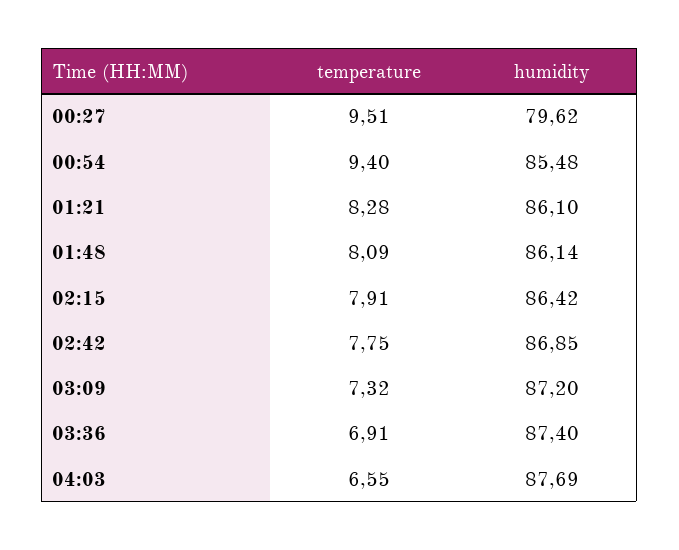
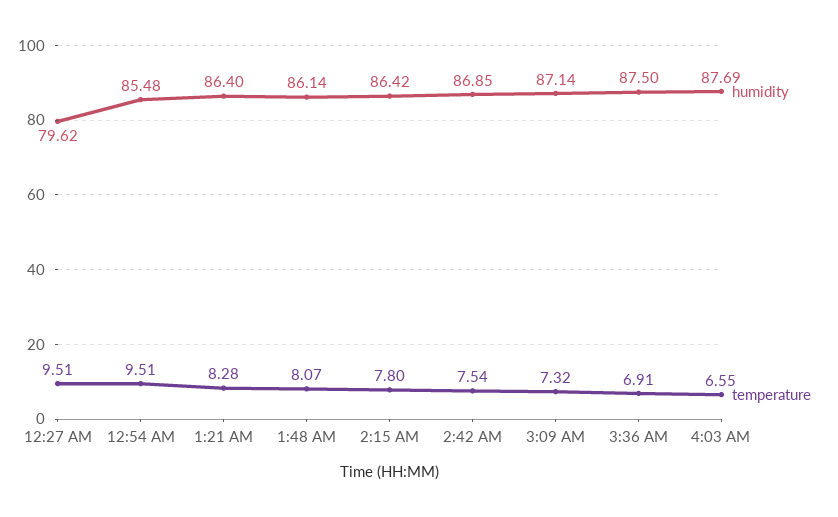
temperature, 00:54: 9.4 -> 9.51
humidity, 01:21: 86.1 -> 86.4
temperature, 01:48: 8.09 -> 8.07
temperature, 02:15: 7.91 -> 7.8
temperature, 02:42: 7.75 -> 7.54
humidity, 03:09: 87.2 -> 87.14
humidity, 03:36: 87.4 -> 87.5

